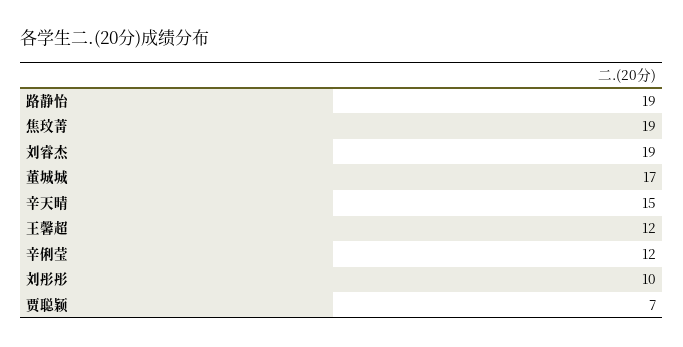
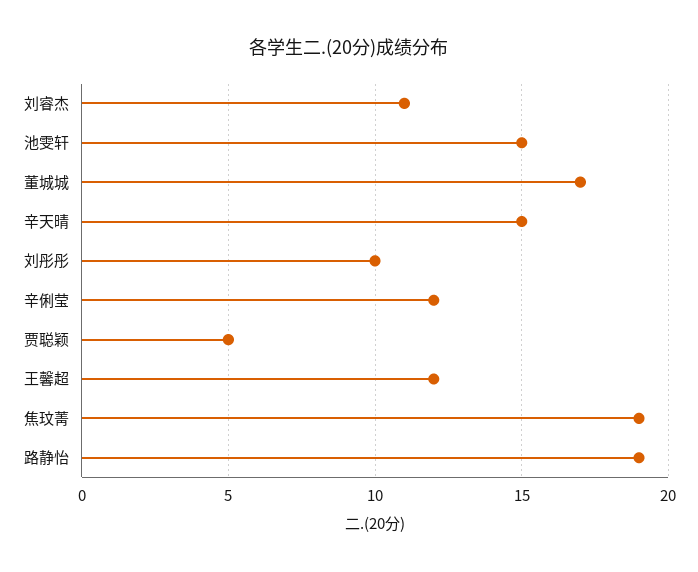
刘睿杰: 19 -> 11
贾聪颖: 7 -> 5
池雯轩: none -> 15

